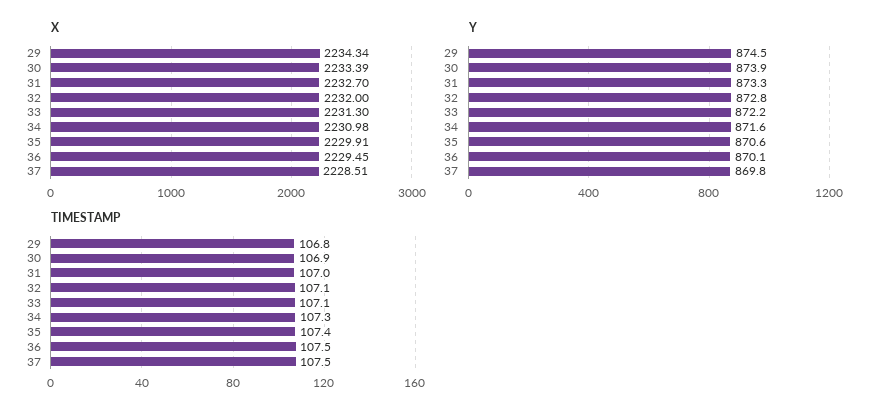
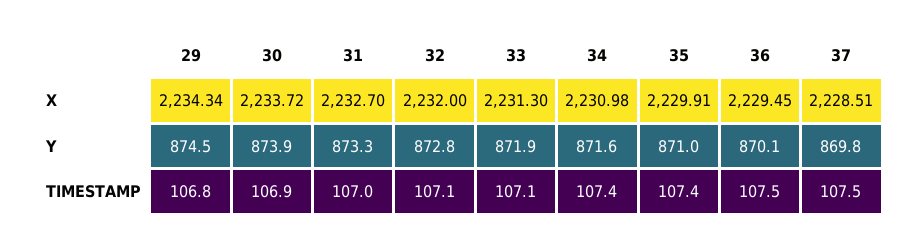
X, 30: 2233.39 -> 2233.72
Y, 33: 872.2 -> 871.9
Y, 35: 870.6 -> 871
TIMESTAMP, 34: 107.3 -> 107.4

